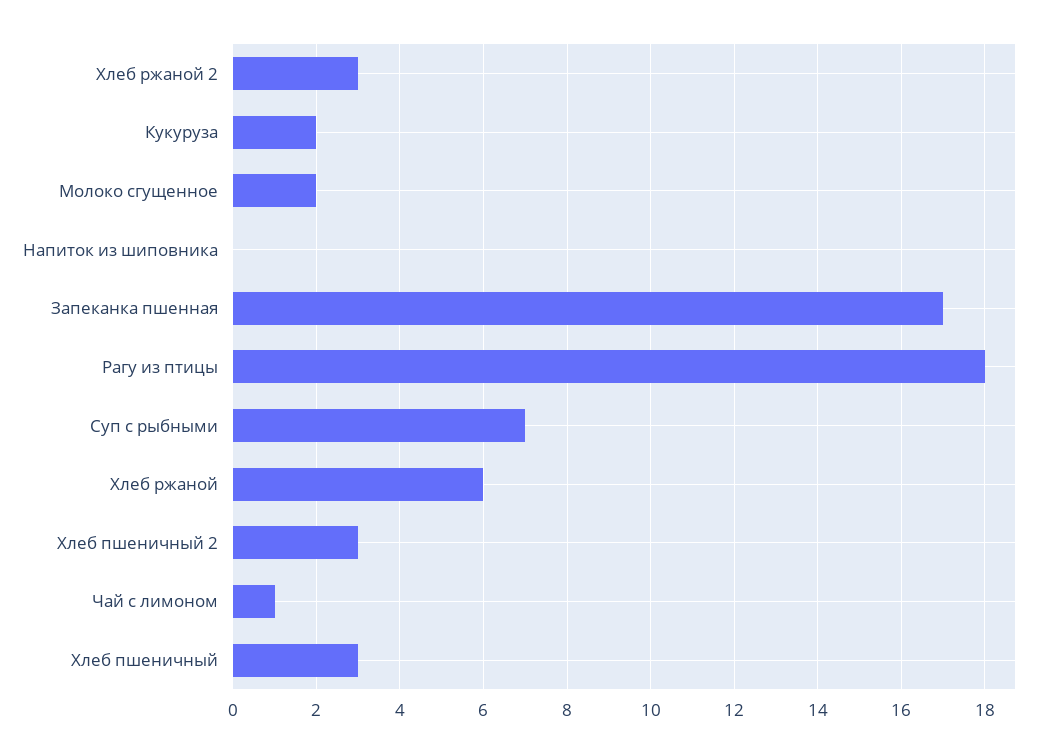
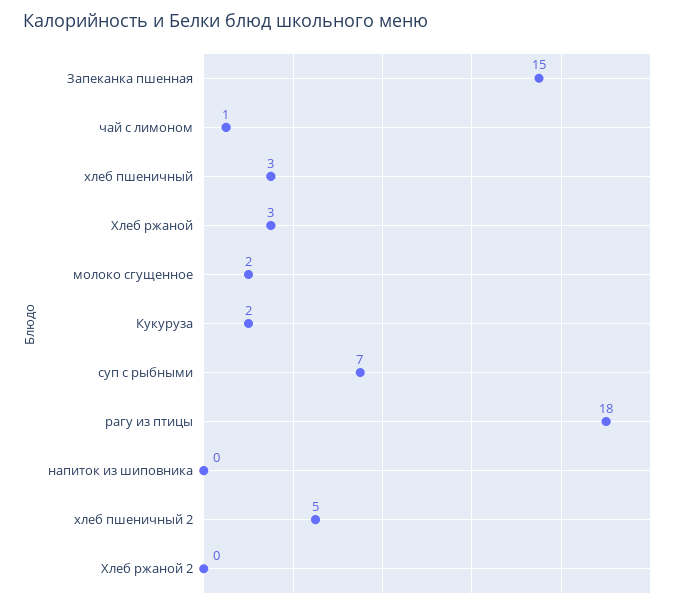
Хлеб ржаной 2: 3 -> 0
Запеканка пшенная: 17 -> 15
Хлеб ржаной: 6 -> 3
Хлеб пшеничный 2: 3 -> 5

